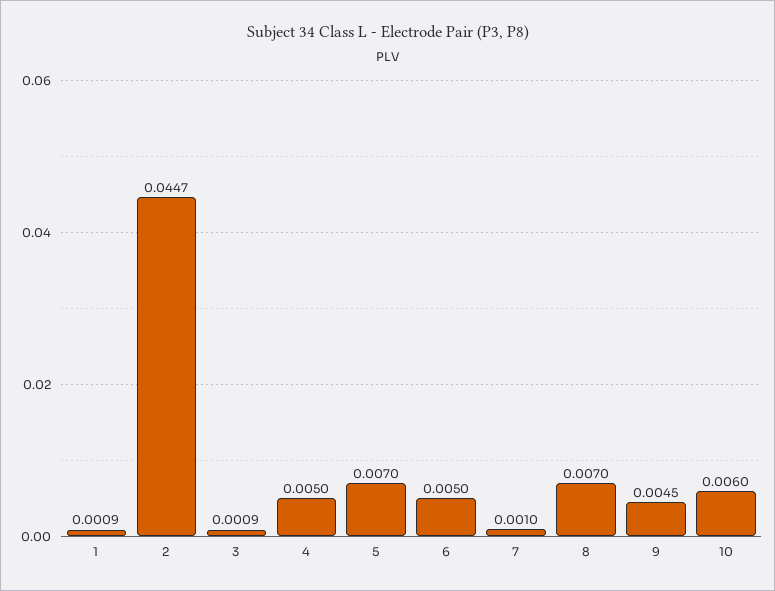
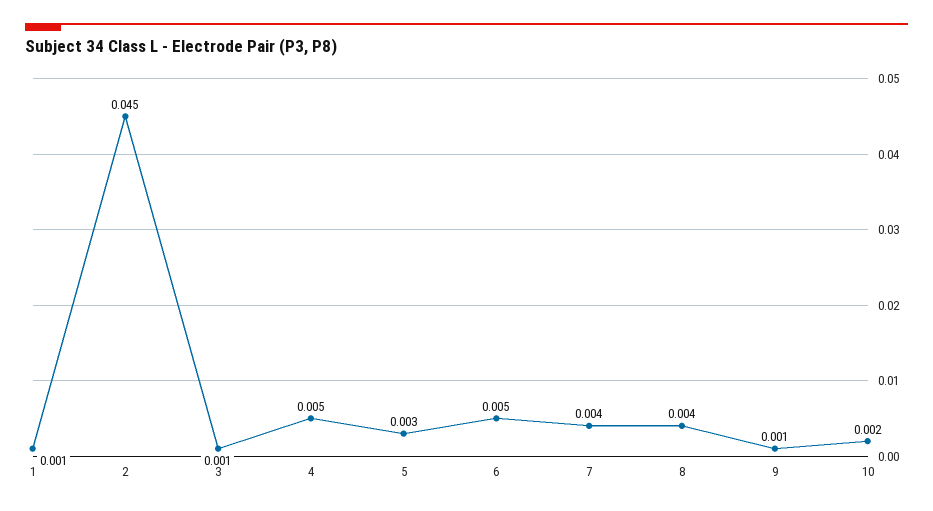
5: 0.007 -> 0.003
7: 0.001 -> 0.004
8: 0.007 -> 0.004
9: 0.0045 -> 0.001
10: 0.006 -> 0.002

